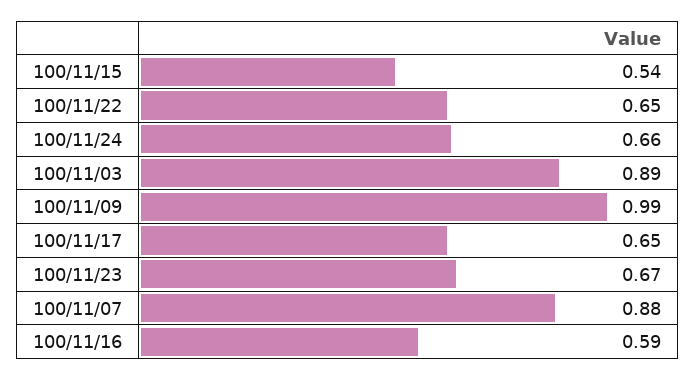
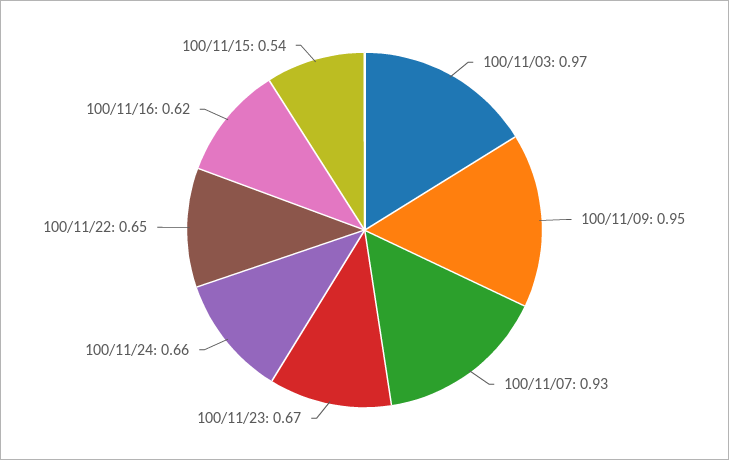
100/11/03: 0.89 -> 0.97
100/11/09: 0.99 -> 0.95
100/11/17: 0.65 -> none
100/11/07: 0.88 -> 0.93
100/11/16: 0.59 -> 0.62

